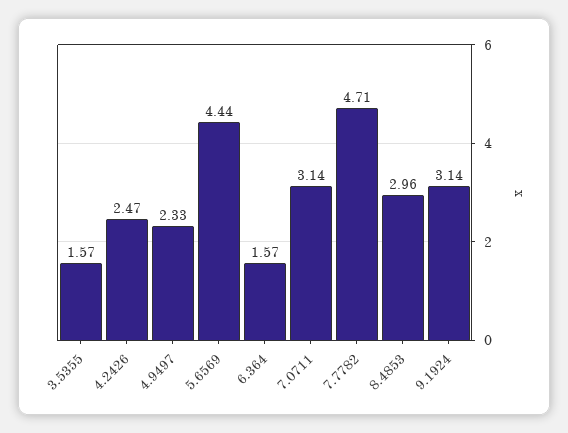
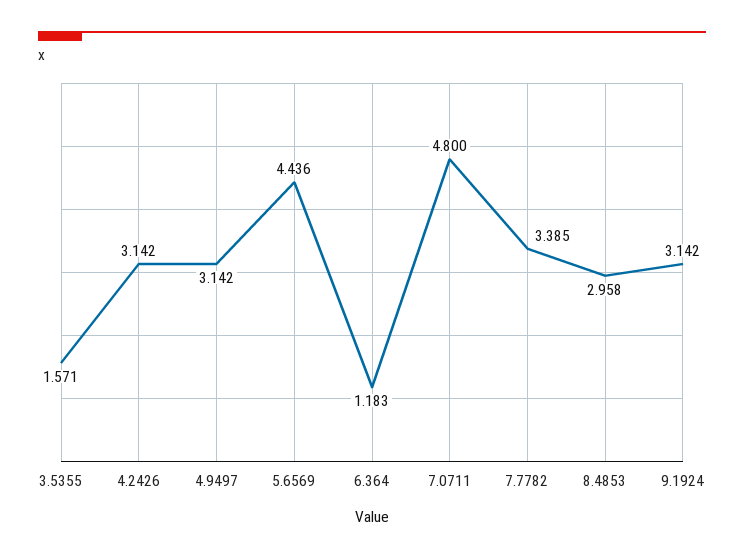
4.2426: 2.47 -> 3.142
4.9497: 2.33 -> 3.142
6.364: 1.57 -> 1.183
7.0711: 3.14 -> 4.8
7.7782: 4.71 -> 3.385

